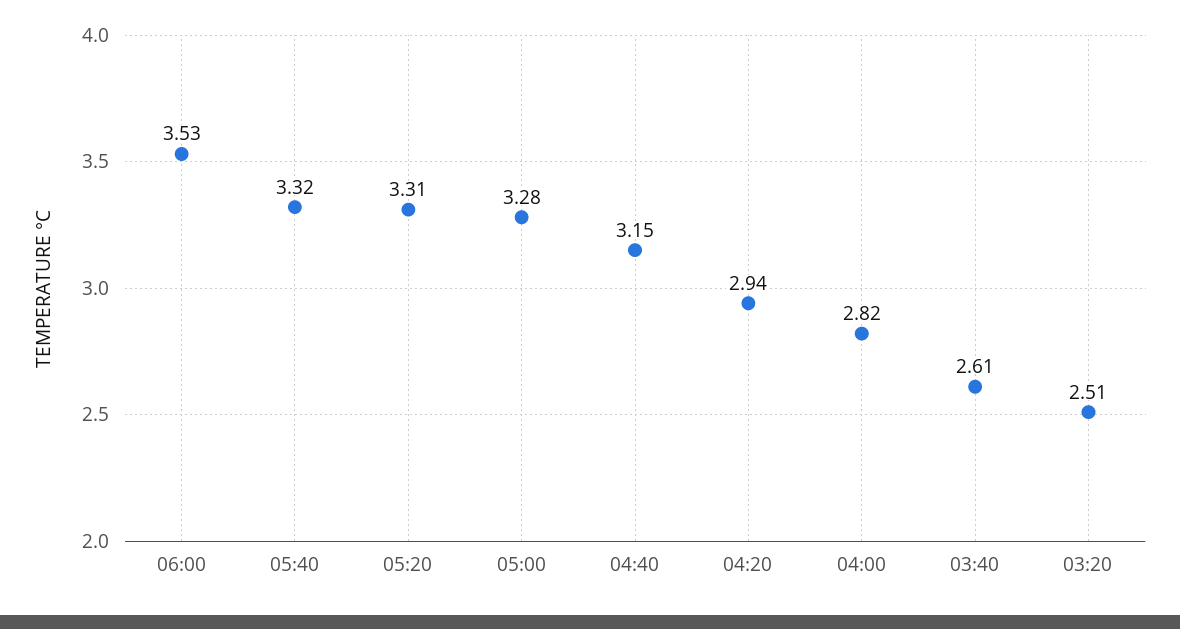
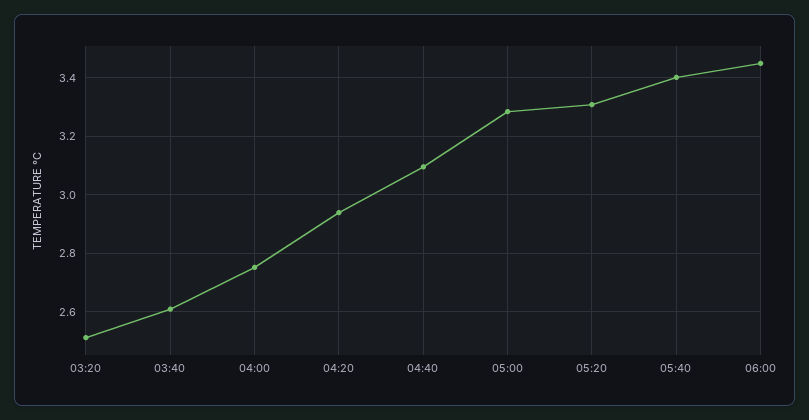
06:00: 3.53 -> 3.45
05:40: 3.32 -> 3.4
04:40: 3.15 -> 3.1
04:00: 2.82 -> 2.75

